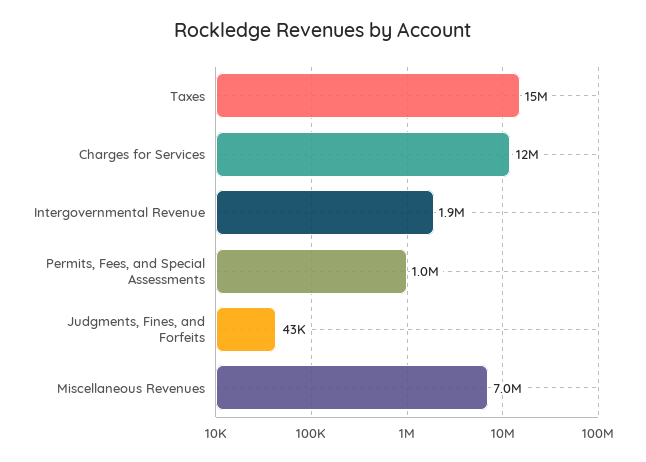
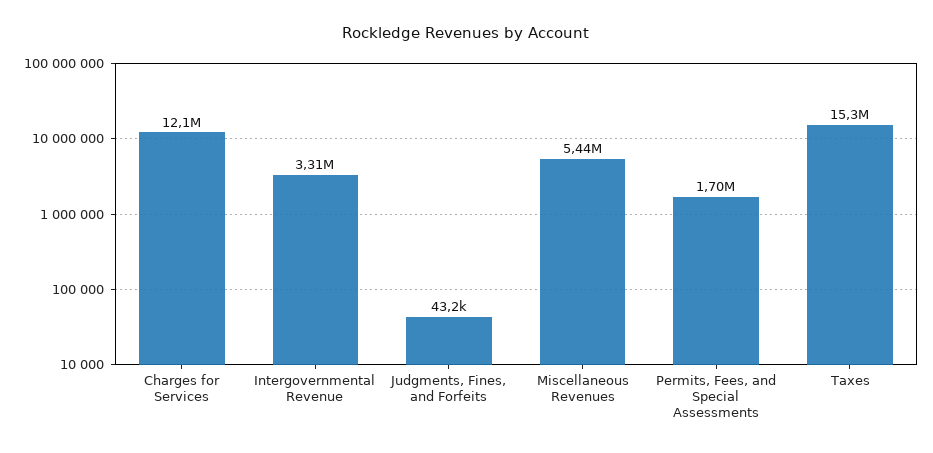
Intergovernmental Revenue: 1900000 -> 3310000
Permits, Fees, and Special Assessments: 1000000 -> 1700000
Miscellaneous Revenues: 7000000 -> 5440000

